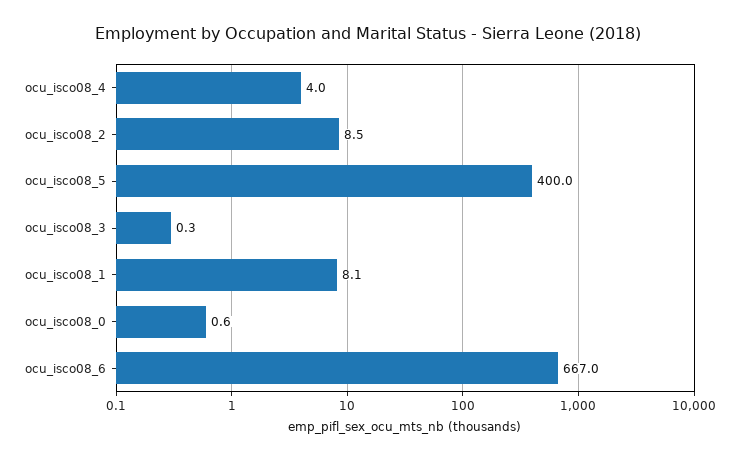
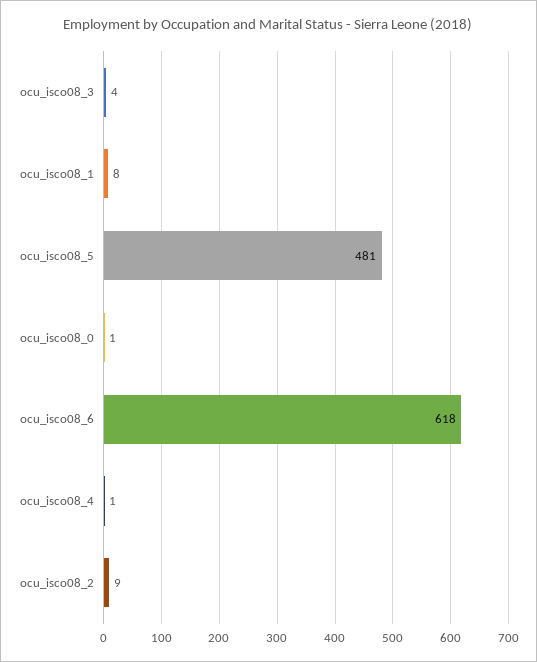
ocu_isco08_4: 4 -> 1
ocu_isco08_5: 400 -> 481
ocu_isco08_3: 0.3 -> 4
ocu_isco08_6: 667 -> 618

